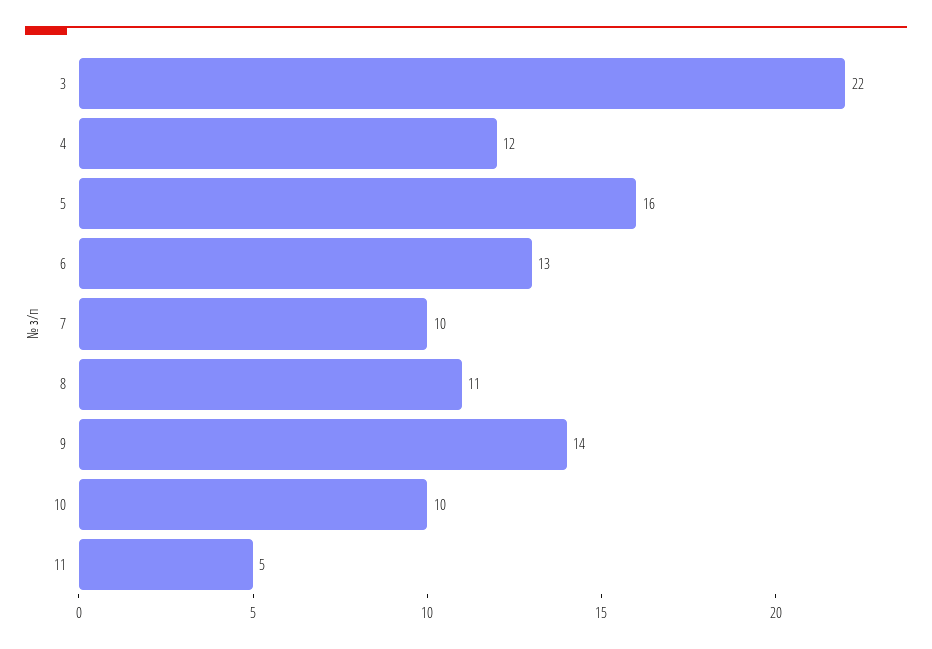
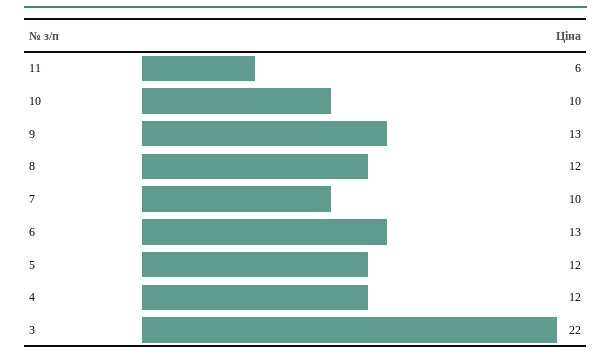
5: 16 -> 12
8: 11 -> 12
9: 14 -> 13
11: 5 -> 6

